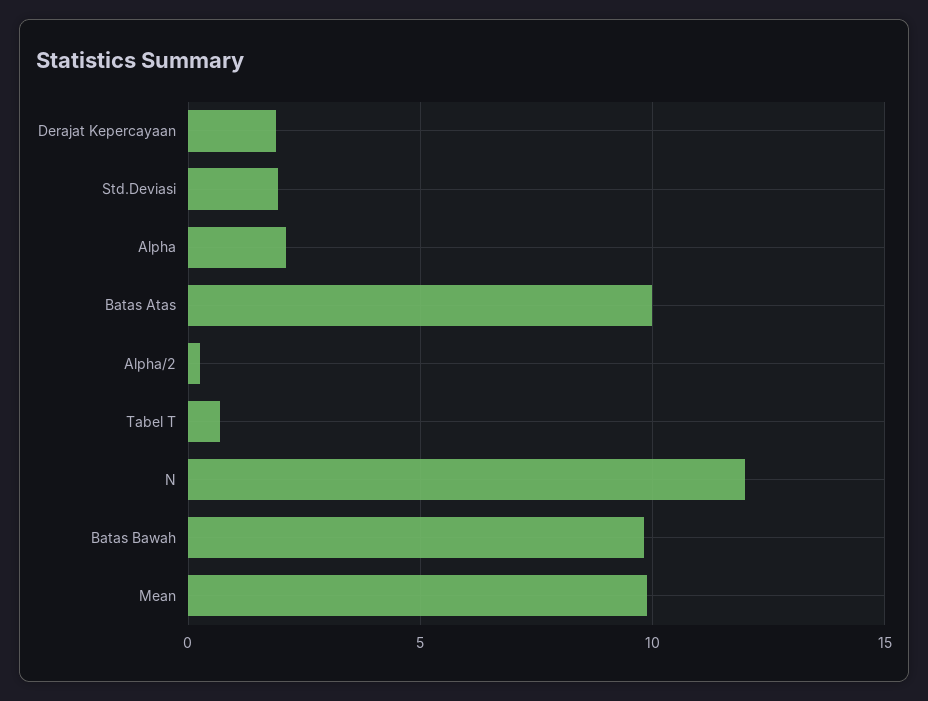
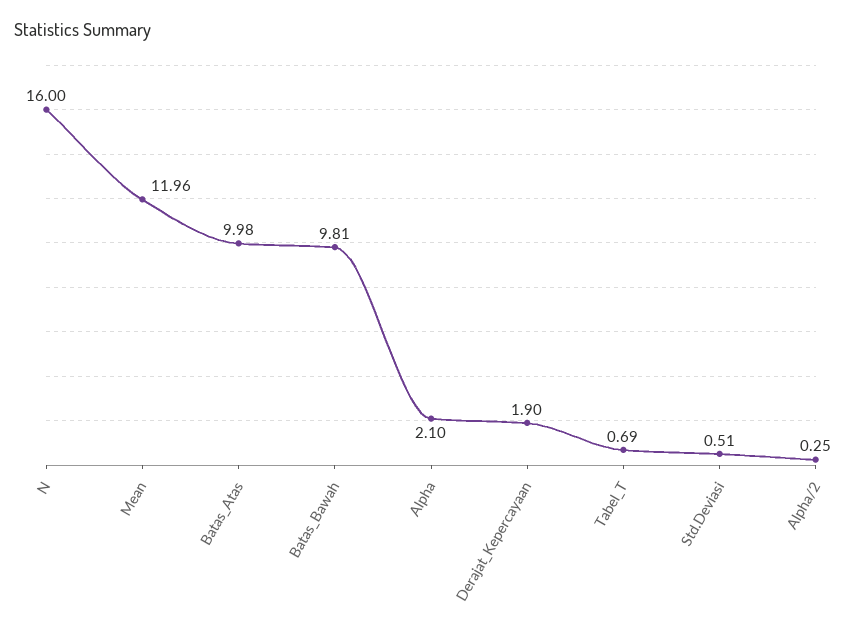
Std.Deviasi: 2 -> 0.51
N: 12 -> 16
Mean: 10 -> 11.96

